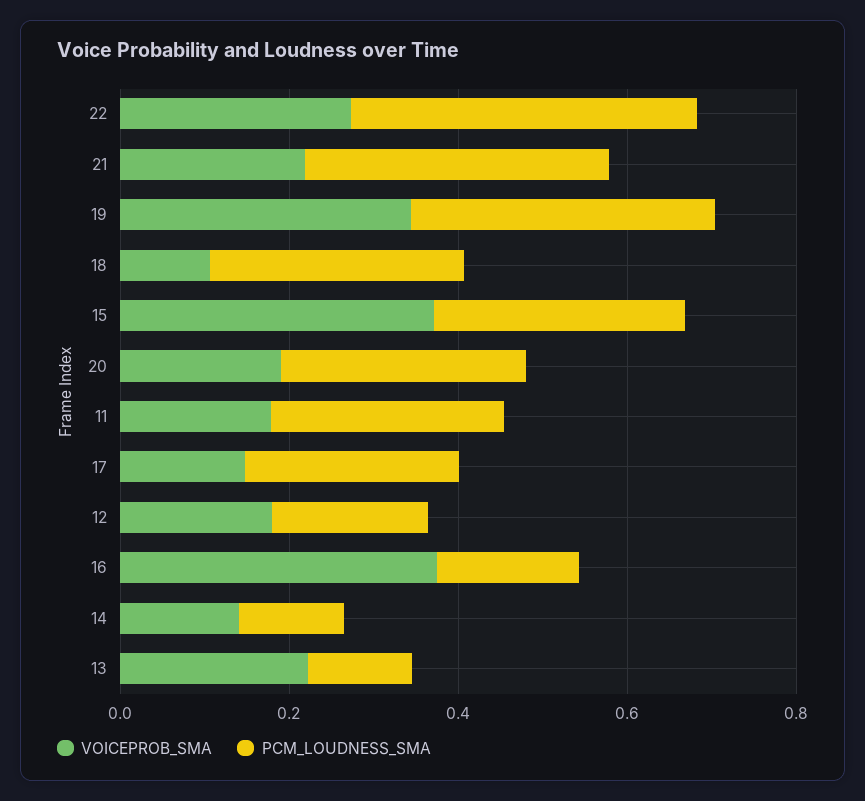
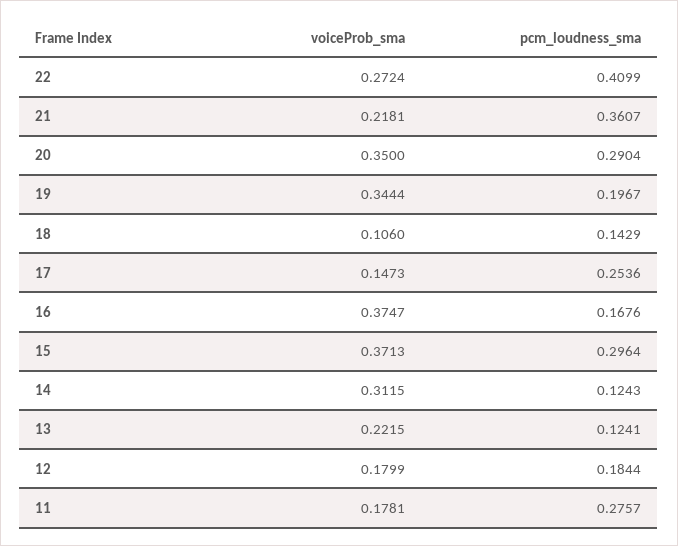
PCM_LOUDNESS_SMA, 19: 0.35 -> 0.1967
PCM_LOUDNESS_SMA, 18: 0.3 -> 0.1429
VOICEPROB_SMA, 20: 0.2 -> 0.35
VOICEPROB_SMA, 14: 0.15 -> 0.3115

